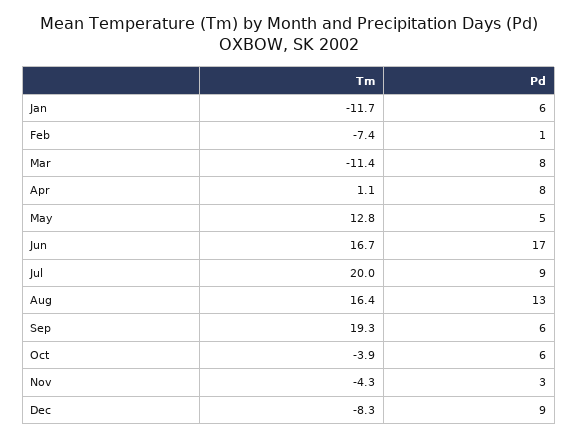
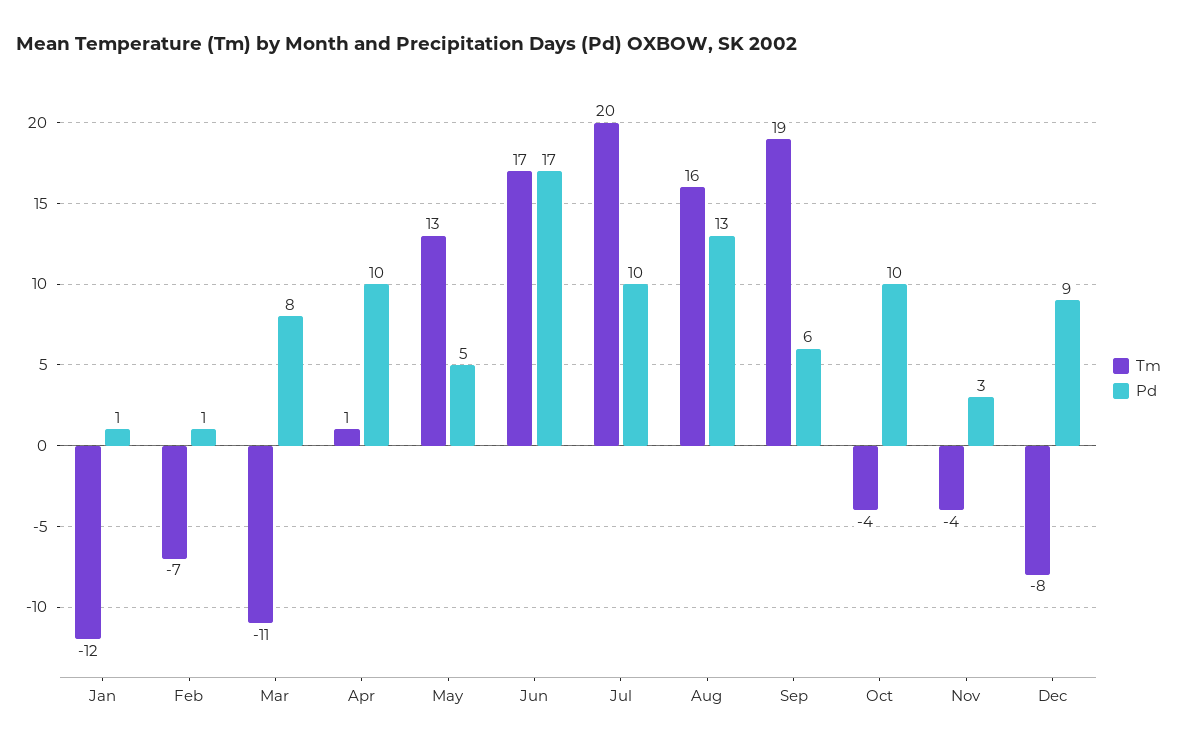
Pd, Jan: 6 -> 1
Pd, Apr: 8 -> 10
Pd, Jul: 9 -> 10
Pd, Oct: 6 -> 10

